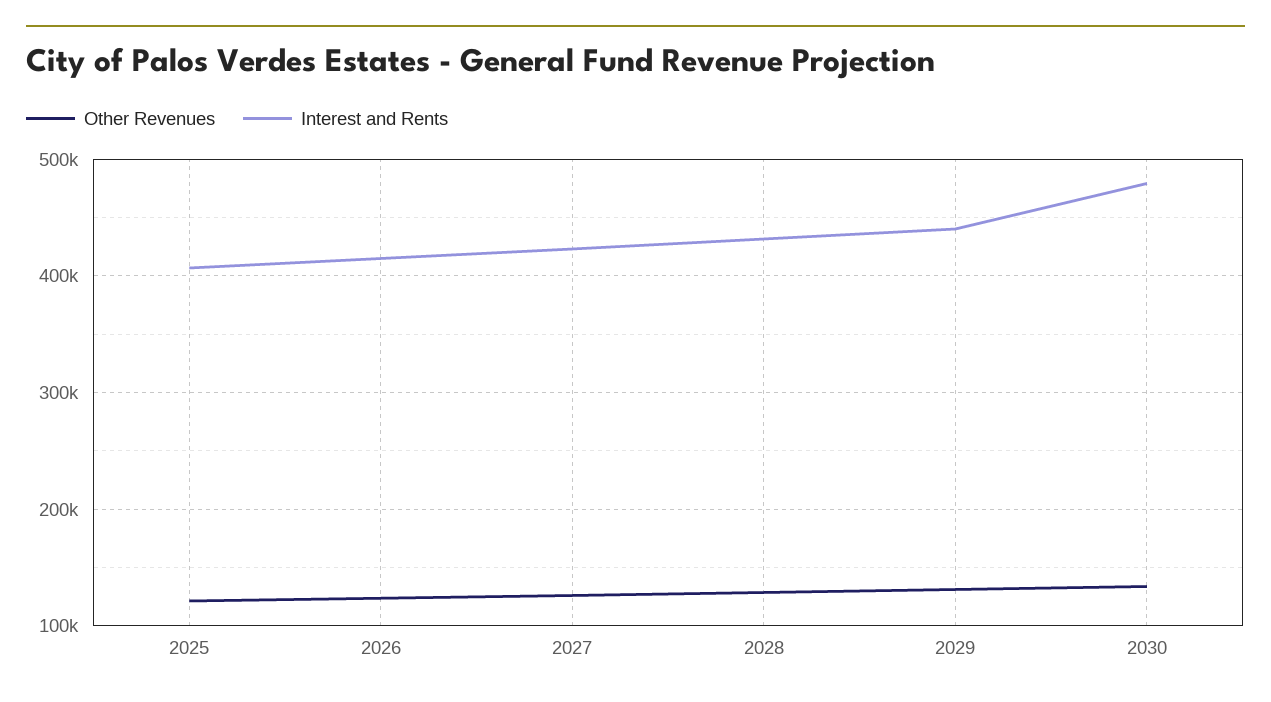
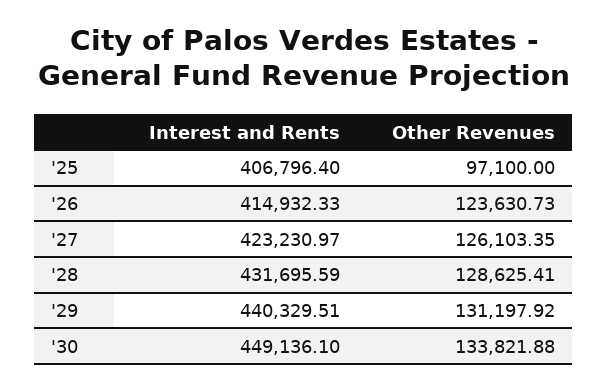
Other Revenues, 2025: 120000 -> 97100
Interest and Rents, 2030: 480000 -> 449136.1

